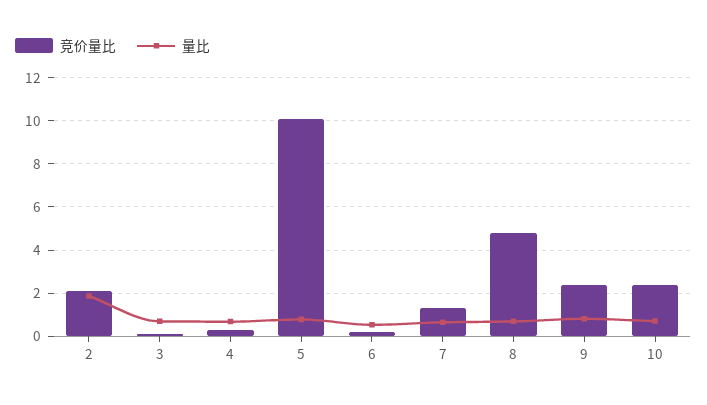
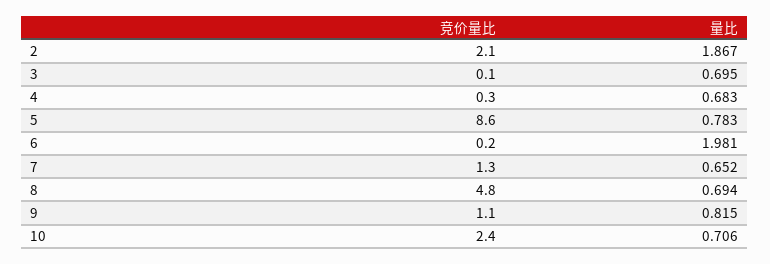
竞价量比, 5: 10 -> 8.6
量比, 6: 0.5 -> 1.981
竞价量比, 9: 2.5 -> 1.1

